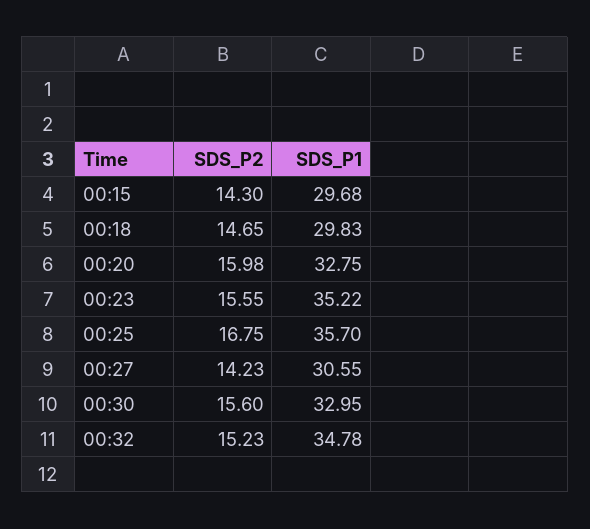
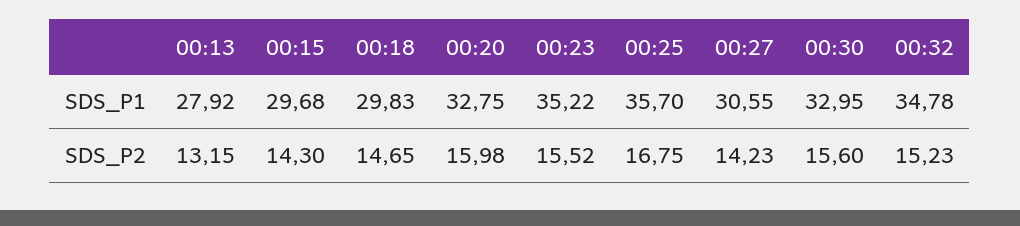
SDS_P2, 00:23: 15.55 -> 15.52
SDS_P1, 00:13: none -> 27.92
SDS_P2, 00:13: none -> 13.15

